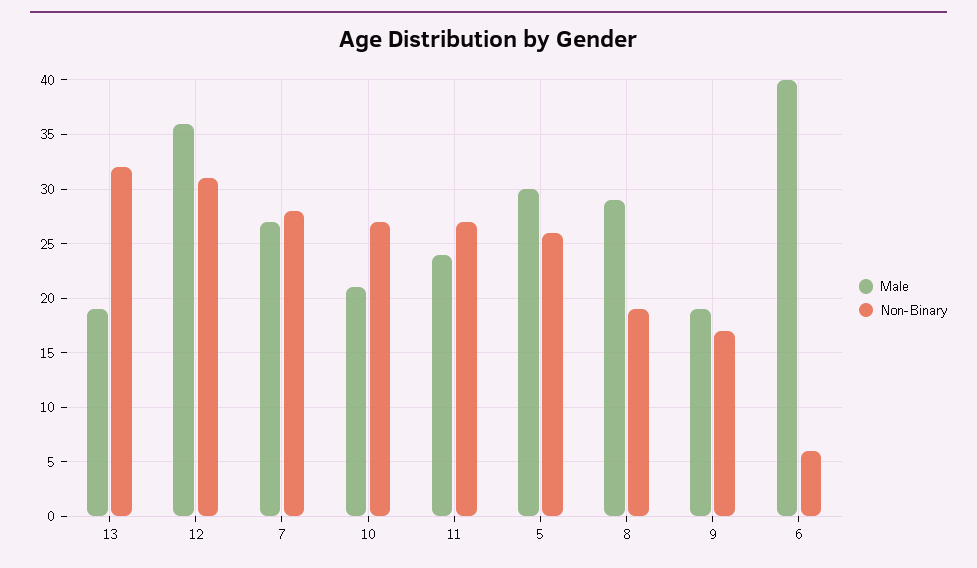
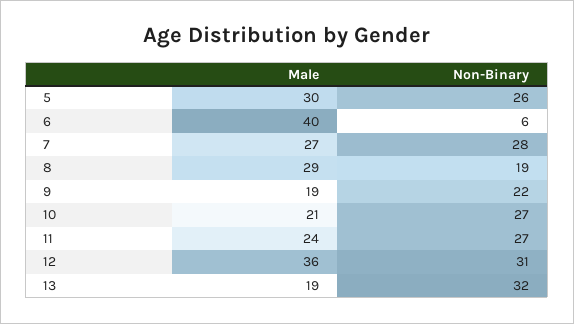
Non-Binary, 9: 17 -> 22

